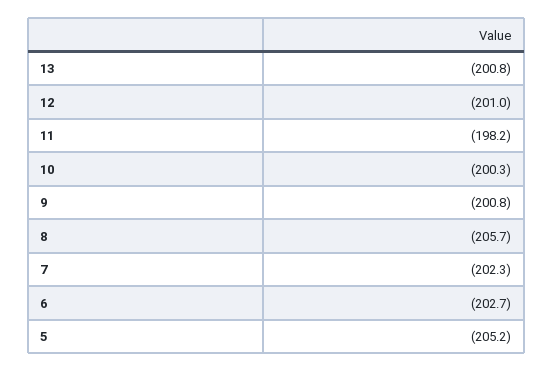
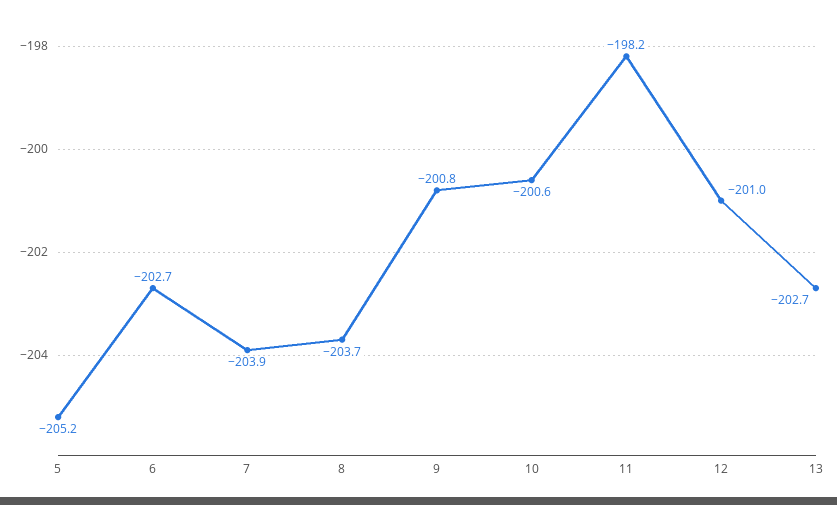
13: -200.8 -> -202.7
10: -200.3 -> -200.6
8: -205.7 -> -203.7
7: -202.3 -> -203.9

